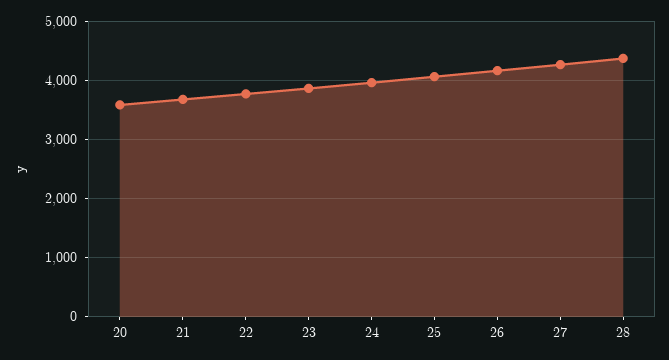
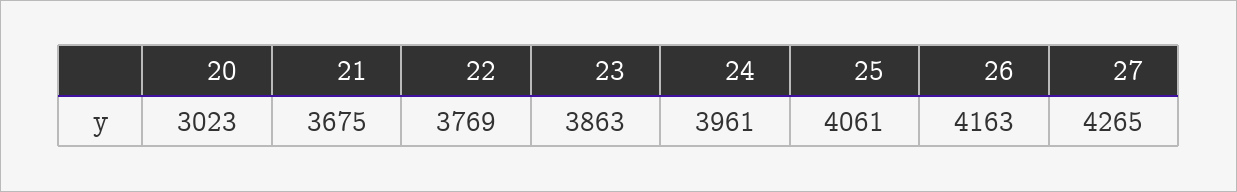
20: 3600 -> 3023
28: 4400 -> none

